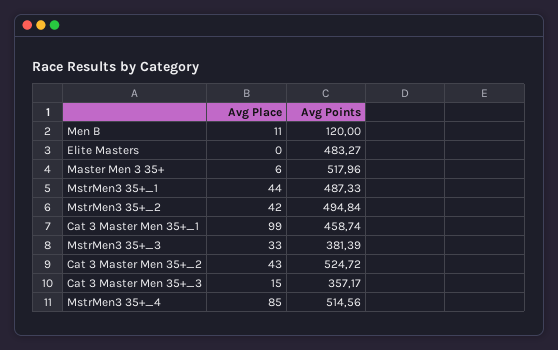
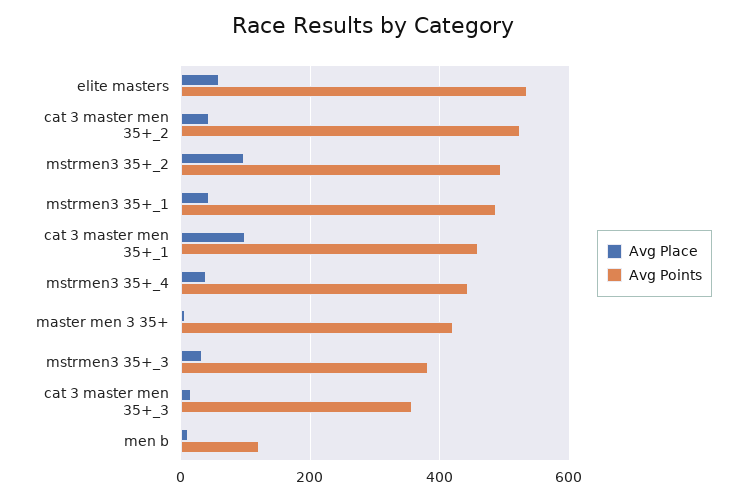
Avg Place, Elite Masters: 0 -> 60
Avg Points, Elite Masters: 483.27 -> 540
Avg Points, Master Men 3 35+: 517.96 -> 420
Avg Place, MstrMen3 35+_2: 42 -> 100
Avg Place, MstrMen3 35+_4: 85 -> 40
Avg Points, MstrMen3 35+_4: 514.56 -> 440

